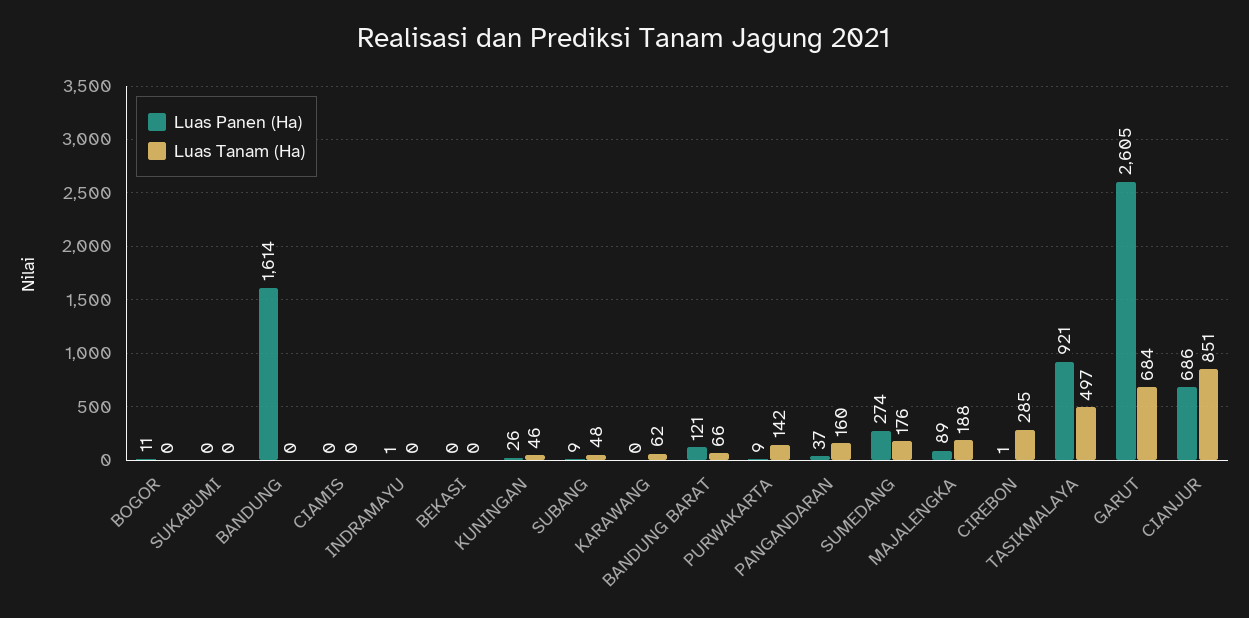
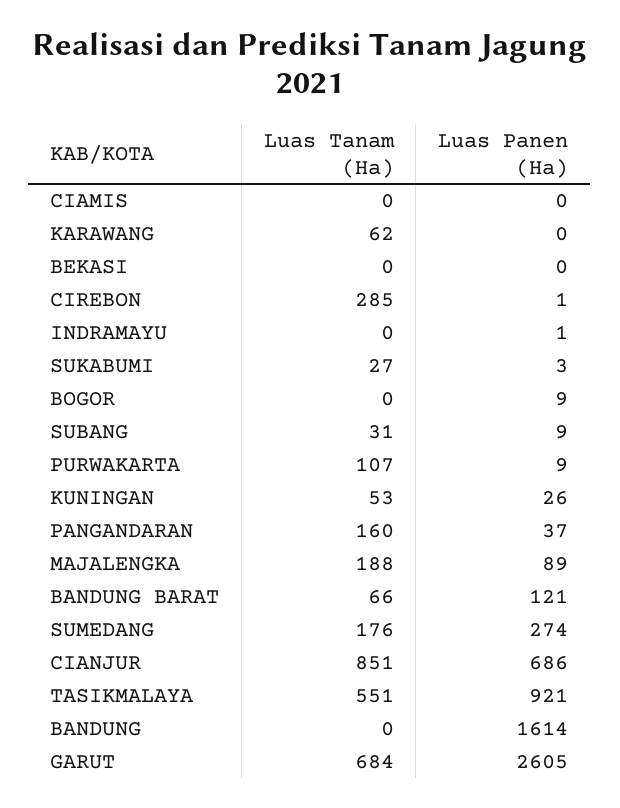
Luas Panen (Ha), BOGOR: 11 -> 9
Luas Panen (Ha), SUKABUMI: 0 -> 3
Luas Tanam (Ha), SUKABUMI: 0 -> 27
Luas Tanam (Ha), KUNINGAN: 46 -> 53
Luas Tanam (Ha), SUBANG: 48 -> 31
Luas Tanam (Ha), PURWAKARTA: 142 -> 107
Luas Tanam (Ha), TASIKMALAYA: 497 -> 551

